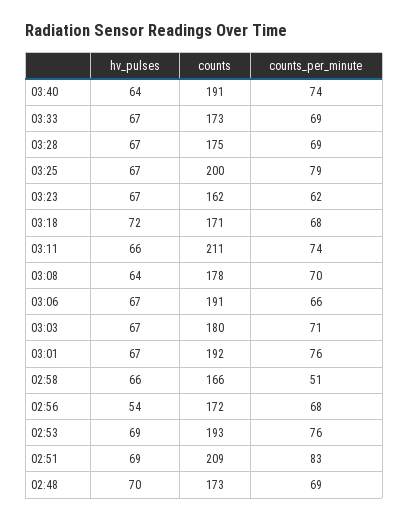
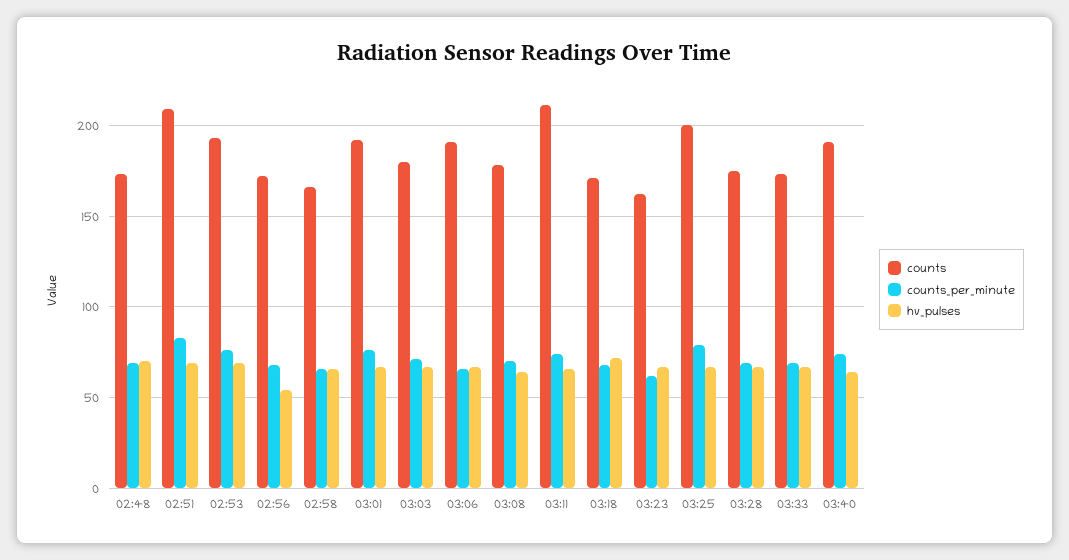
counts_per_minute, 02:58: 51 -> 65

